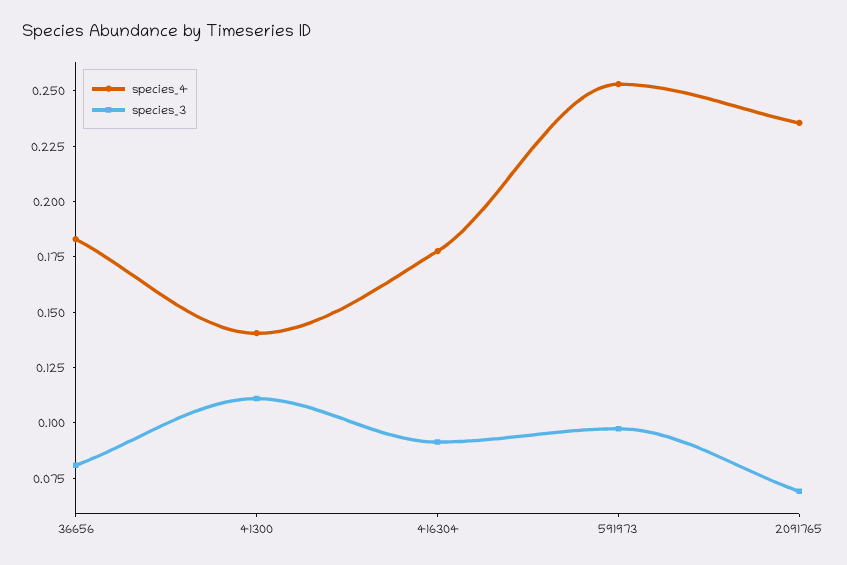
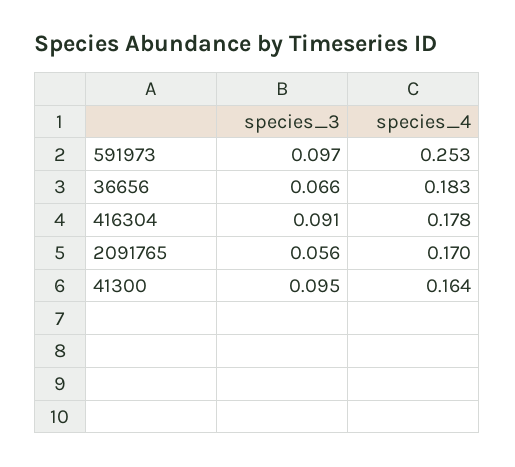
species_3, 36656: 0.08 -> 0.066
species_4, 41300: 0.14 -> 0.164
species_3, 41300: 0.11 -> 0.095
species_4, 2091765: 0.235 -> 0.17
species_3, 2091765: 0.07 -> 0.056

